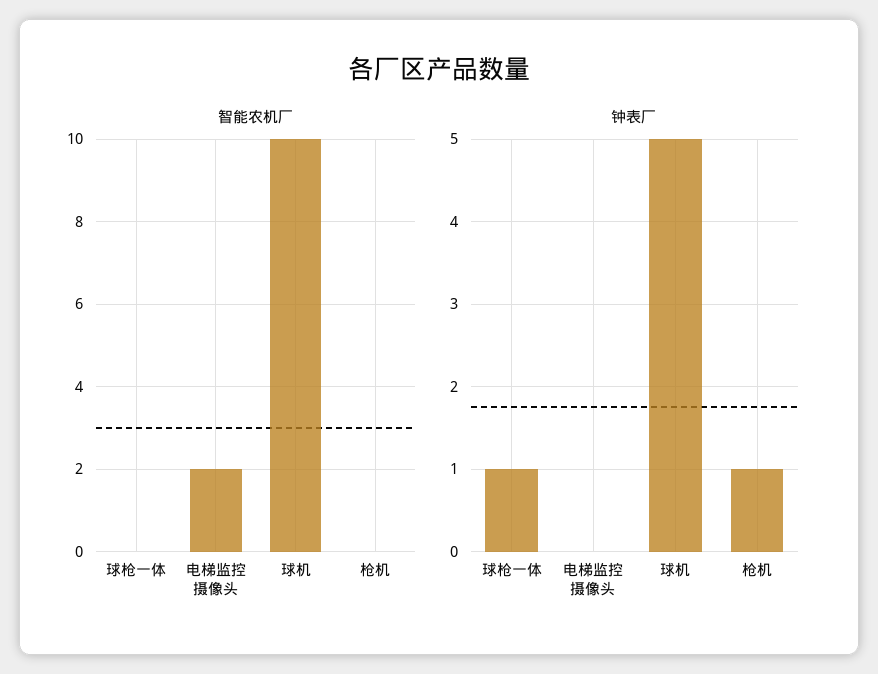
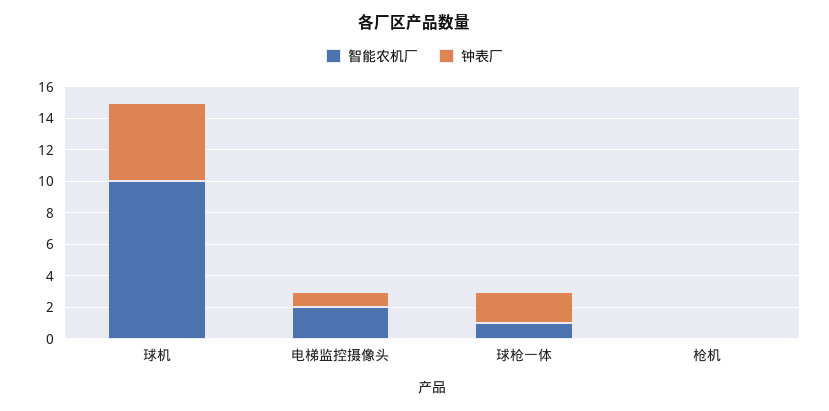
智能农机厂, 球枪一体: 0 -> 1
钟表厂, 球枪一体: 1 -> 2
钟表厂, 电梯监控摄像头: 0 -> 1
钟表厂, 枪机: 1 -> 0

